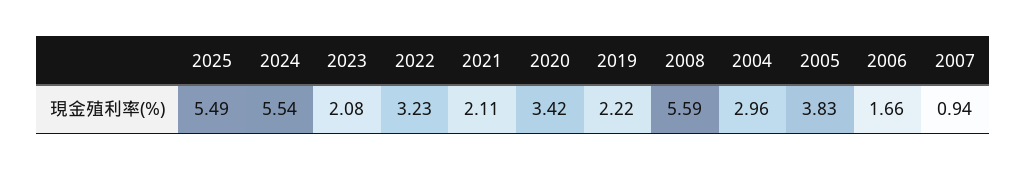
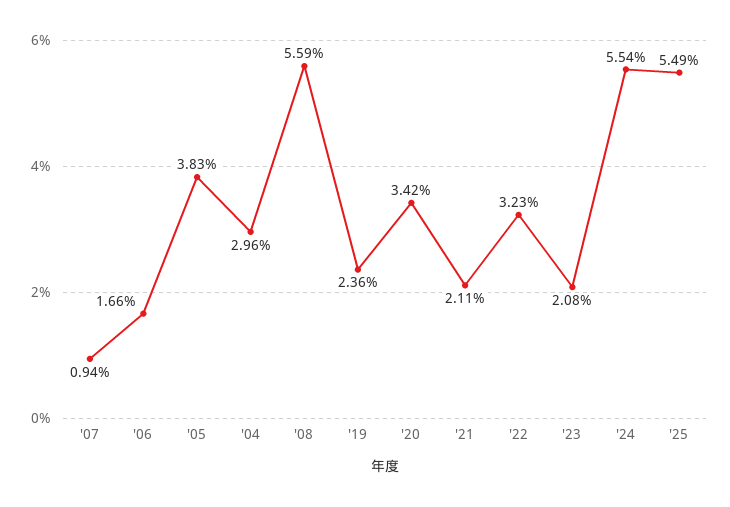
2019: 2.22 -> 2.36

